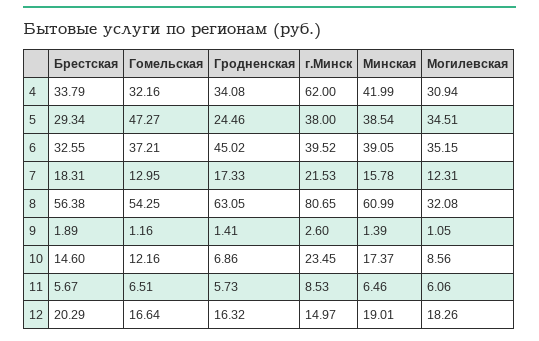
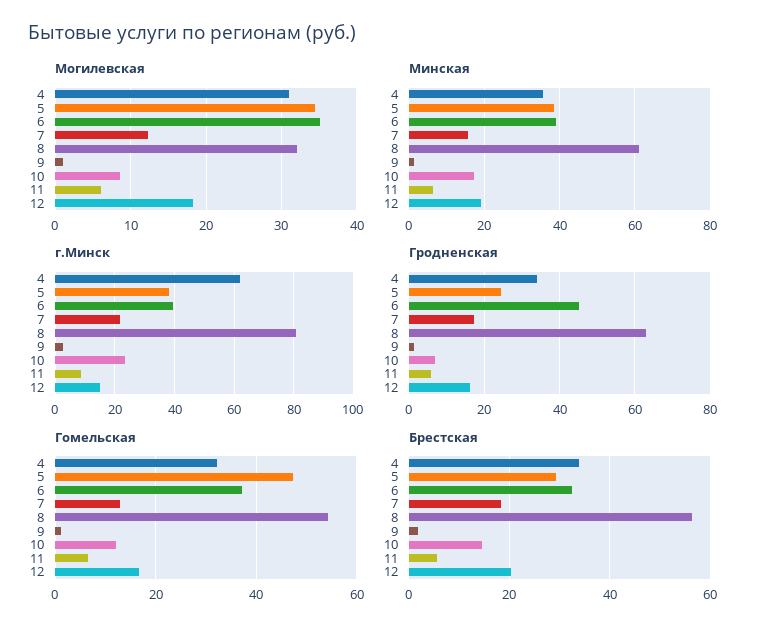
Минская, 4: 41.99 -> 36

